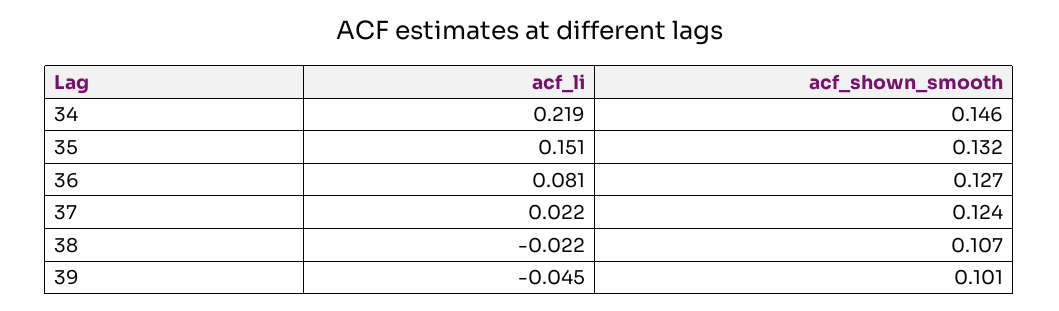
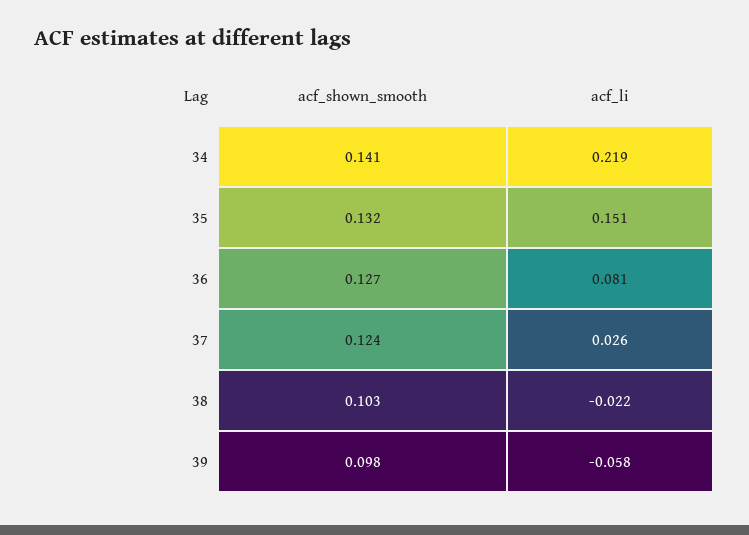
acf_shown_smooth, 34: 0.146 -> 0.141
acf_li, 37: 0.022 -> 0.026
acf_shown_smooth, 38: 0.107 -> 0.103
acf_li, 39: -0.045 -> -0.058
acf_shown_smooth, 39: 0.101 -> 0.098

